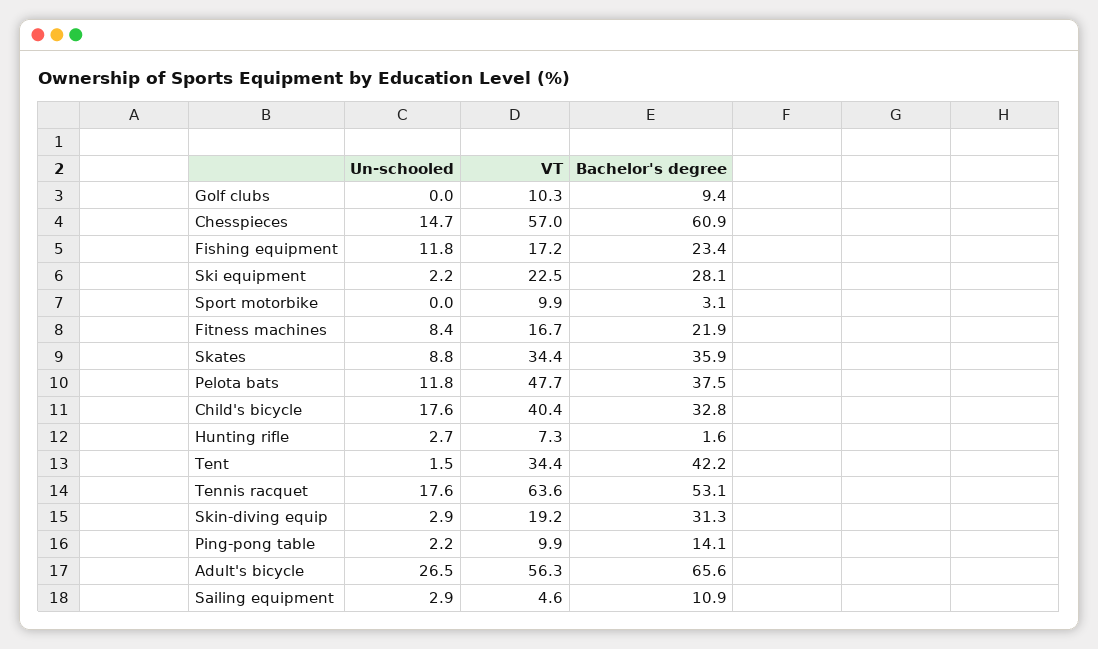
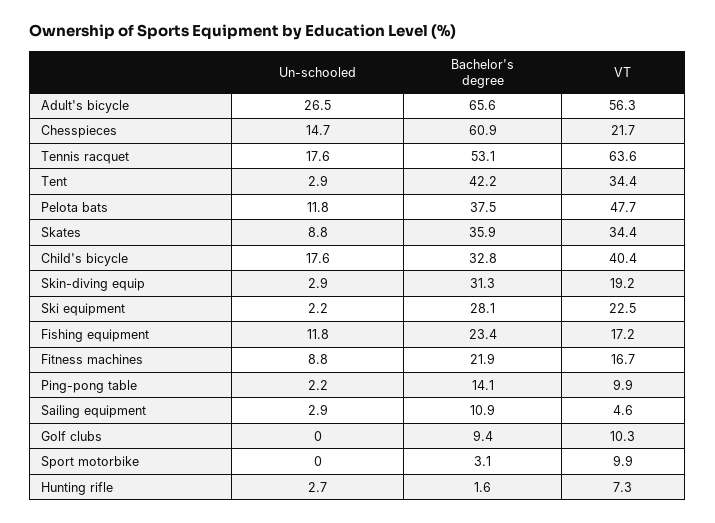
VT, Chesspieces: 57 -> 21.7
Un-schooled, Fitness machines: 8.4 -> 8.8
Un-schooled, Tent: 1.5 -> 2.9

